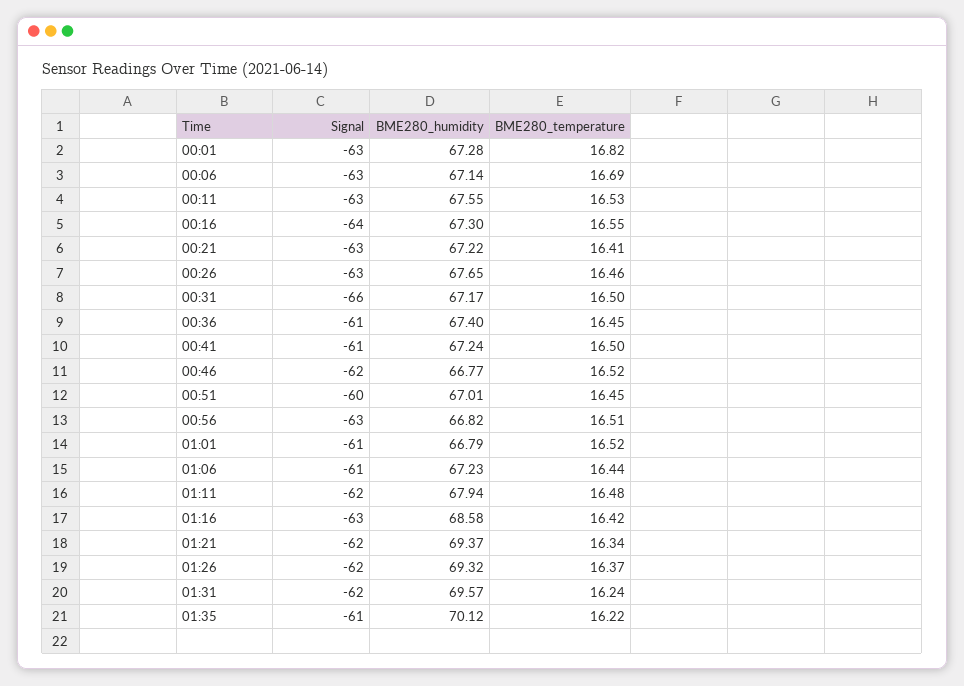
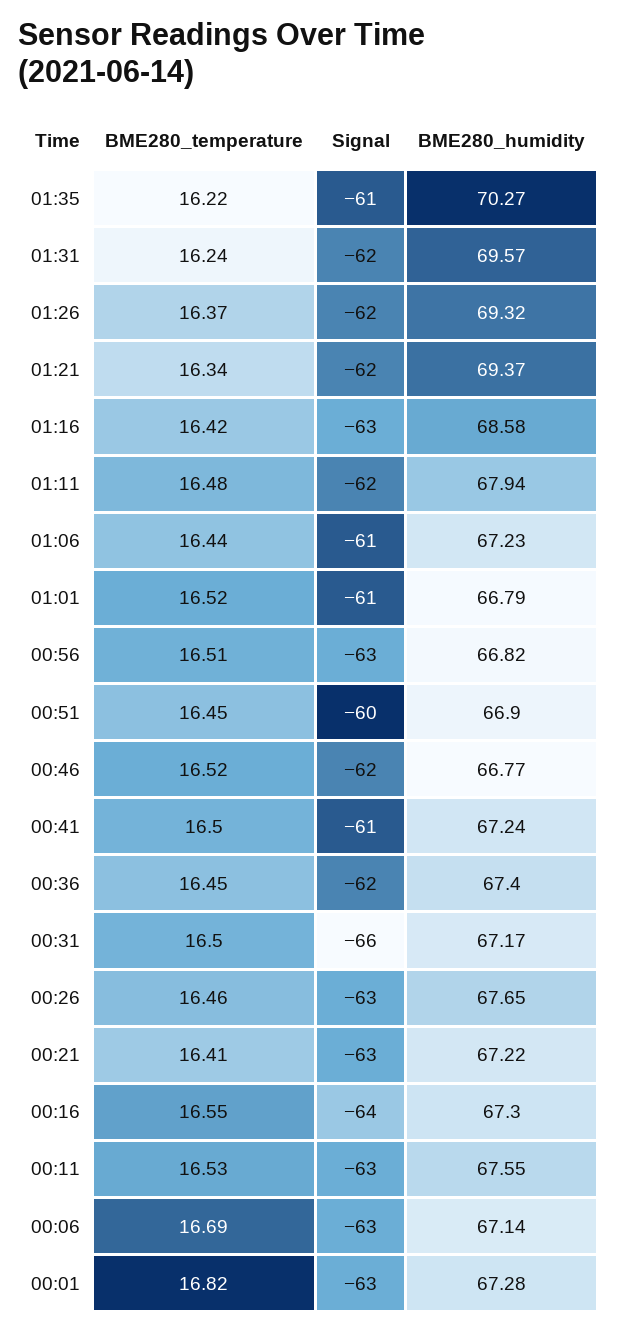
Signal, 00:36: -61 -> -62
BME280_humidity, 00:51: 67.01 -> 66.9
BME280_humidity, 01:35: 70.12 -> 70.27

